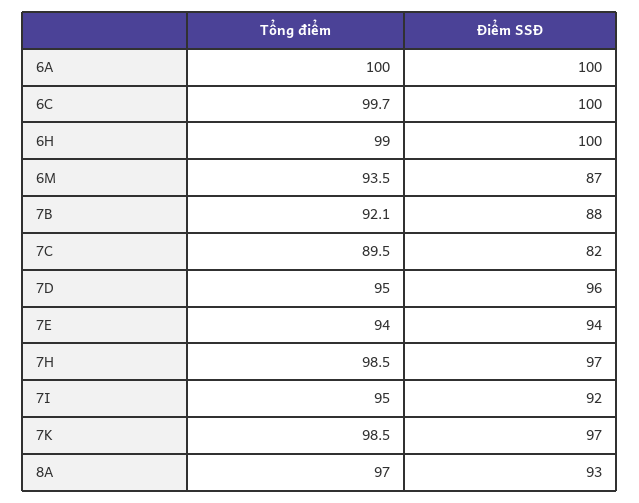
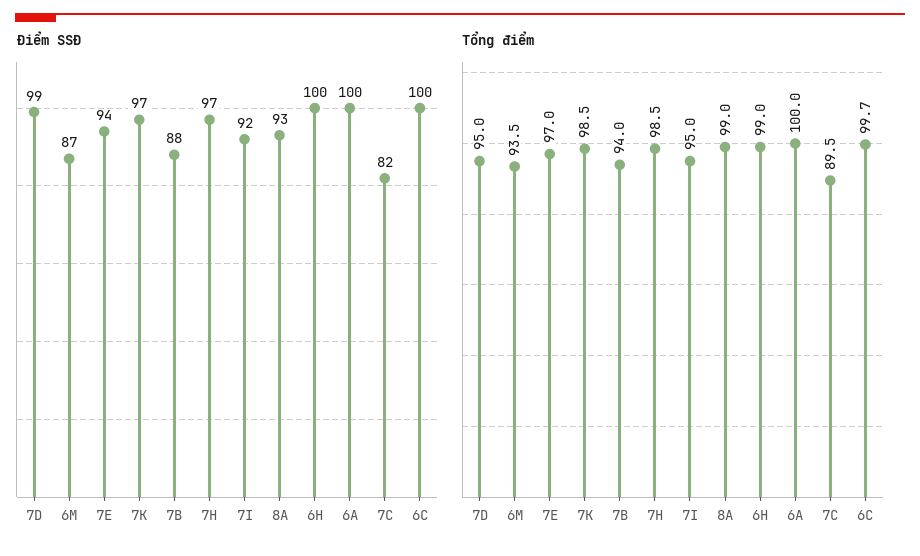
Tổng điểm, 7B: 92.1 -> 94
Điểm SSĐ, 7D: 96 -> 99
Tổng điểm, 7E: 94 -> 97
Tổng điểm, 8A: 97 -> 99

